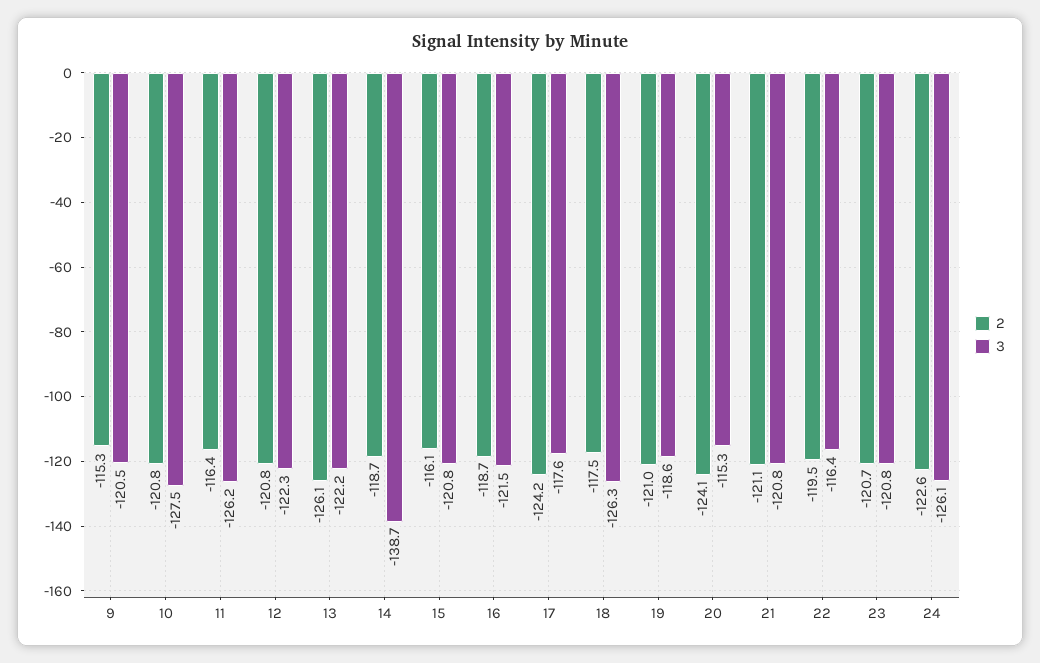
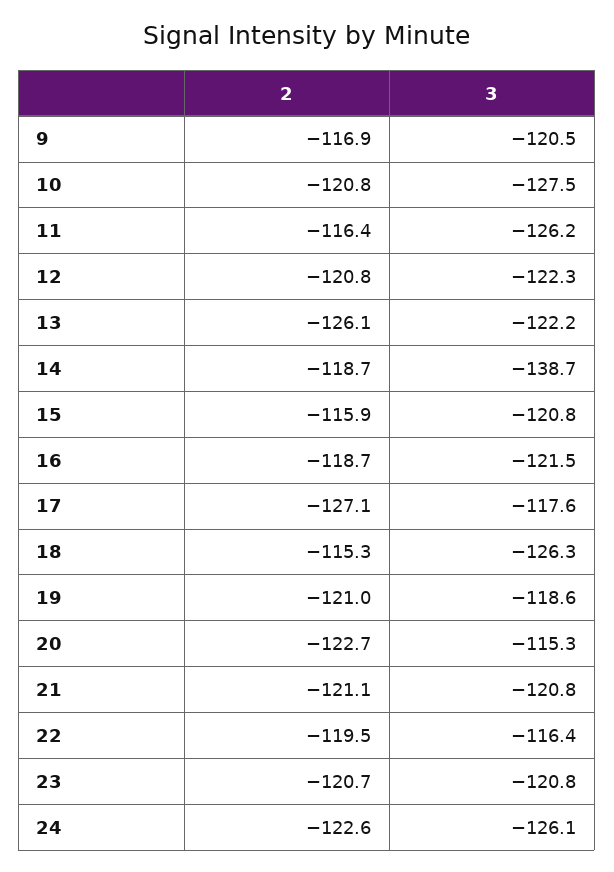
2, 9: -115.3 -> -116.9
2, 15: -116.1 -> -115.9
2, 17: -124.2 -> -127.1
2, 18: -117.5 -> -115.3
2, 20: -124.1 -> -122.7

